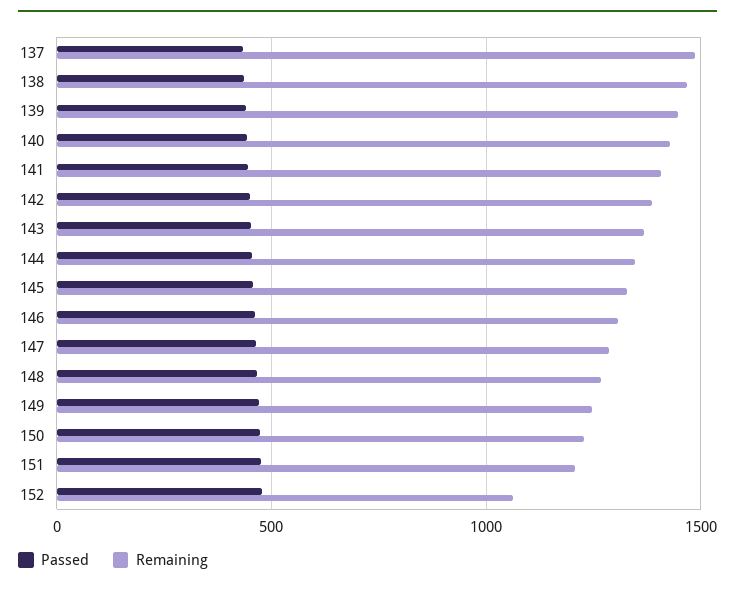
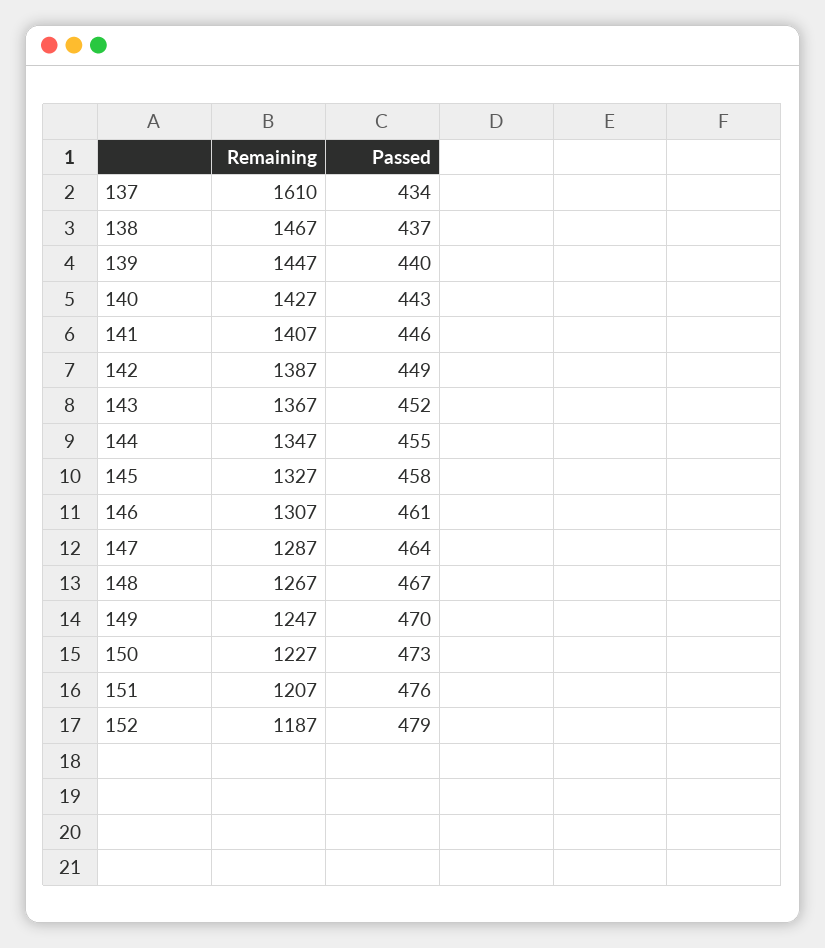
Remaining, 137: 1500 -> 1610
Remaining, 152: 1050 -> 1187

